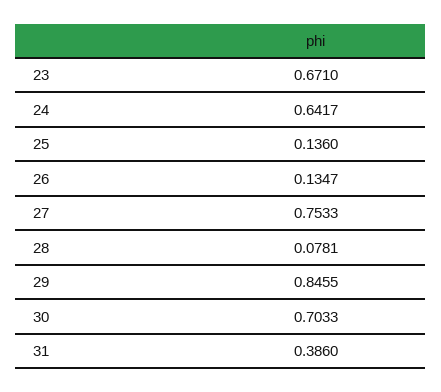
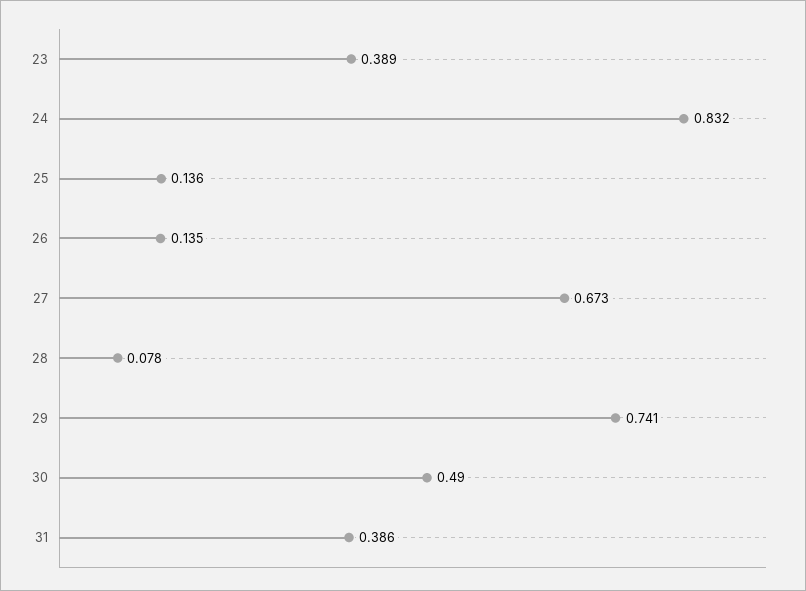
23: 0.671 -> 0.389
24: 0.6417 -> 0.832
27: 0.7533 -> 0.673
29: 0.8455 -> 0.741
30: 0.7033 -> 0.49

